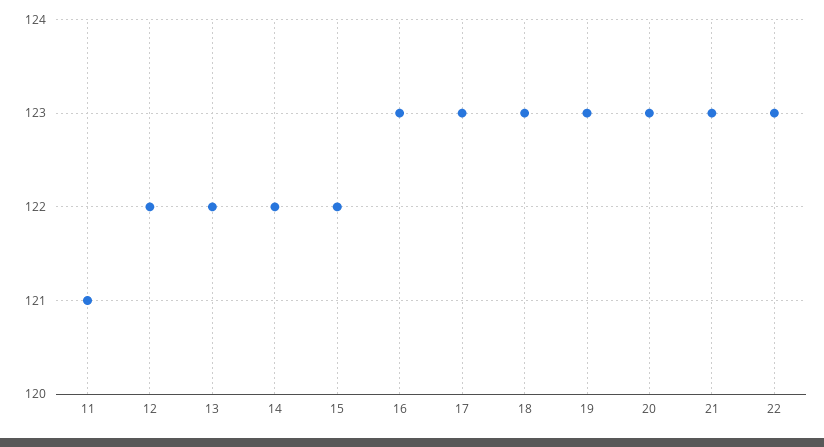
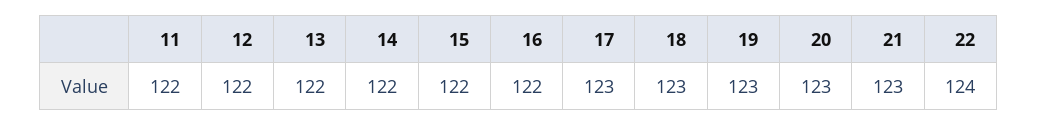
11: 121 -> 122
16: 123 -> 122
22: 123 -> 124

